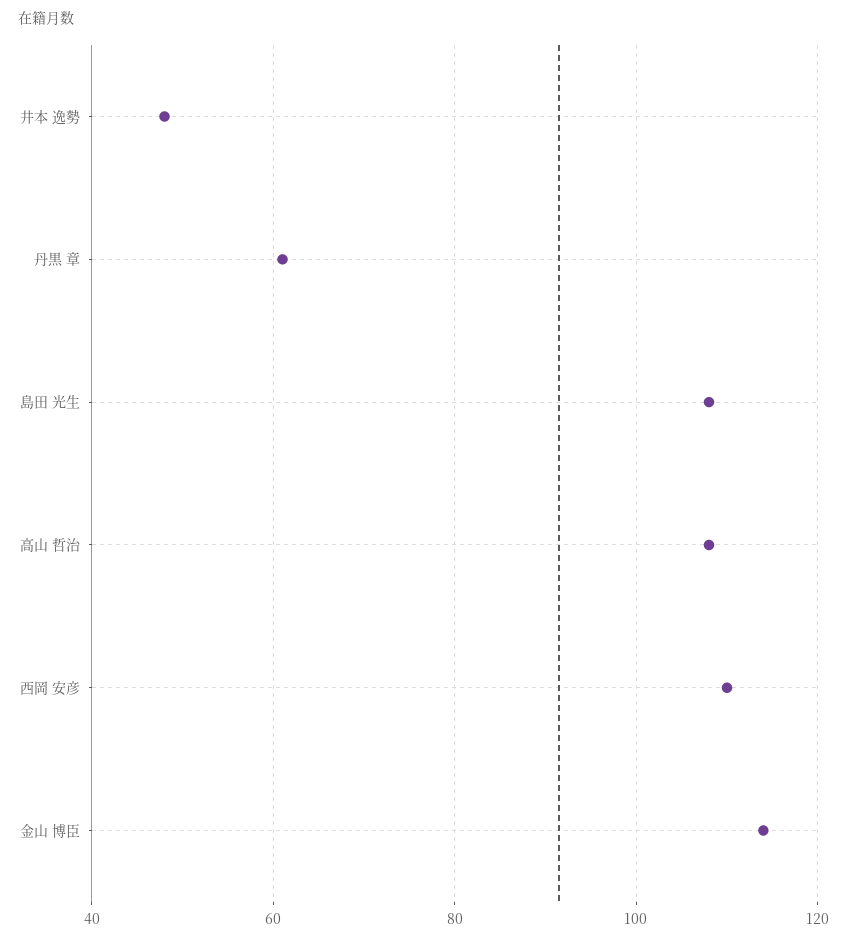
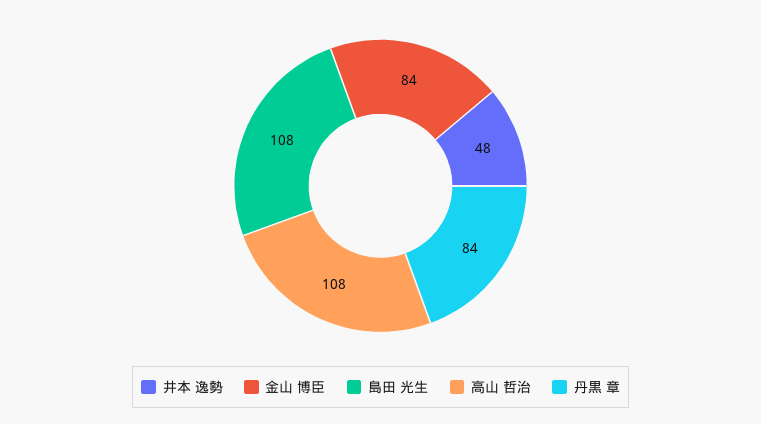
丹黒 章: 60 -> 84
西岡 安彦: 110 -> none
金山 博臣: 115 -> 84

